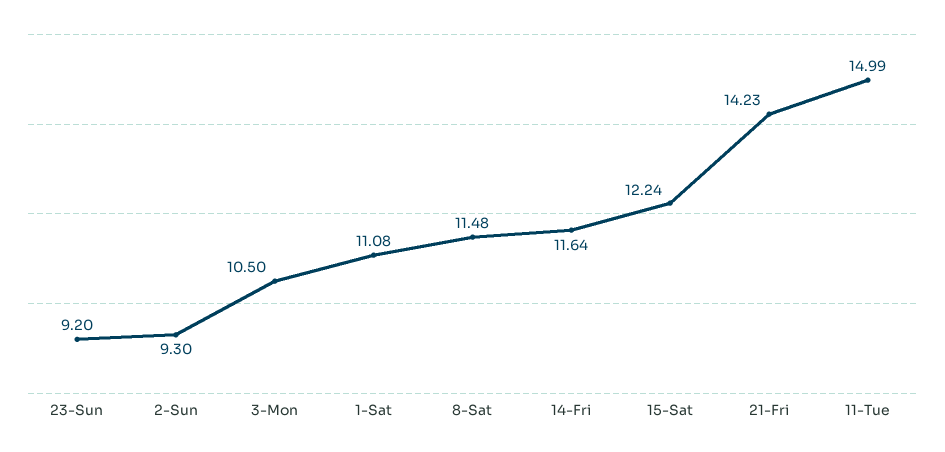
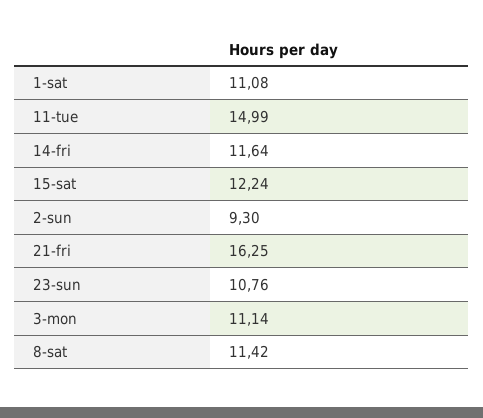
23-Sun: 9.2 -> 10.76
3-Mon: 10.5 -> 11.14
8-Sat: 11.48 -> 11.42
21-Fri: 14.23 -> 16.25

